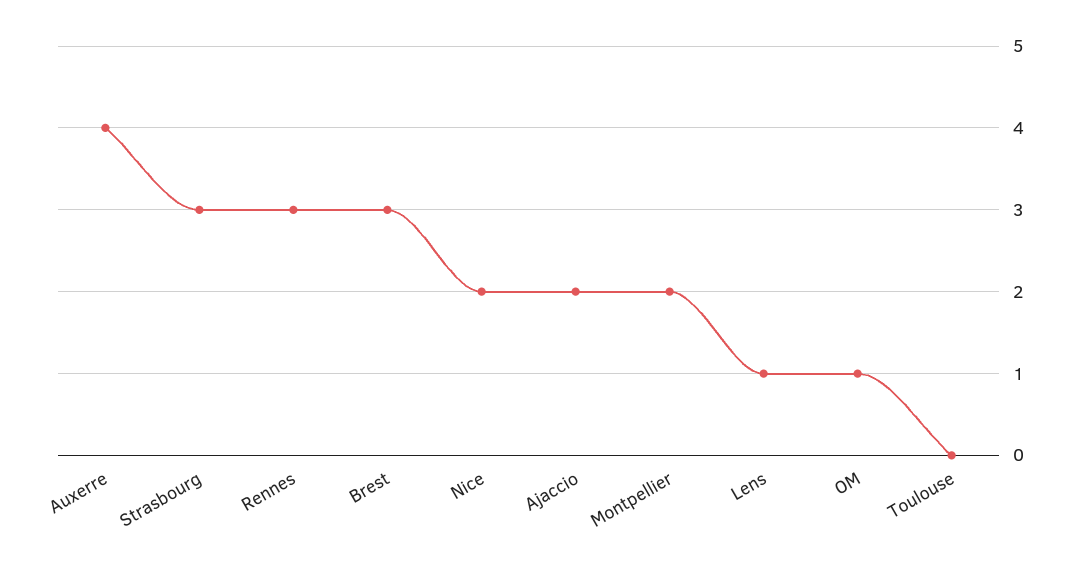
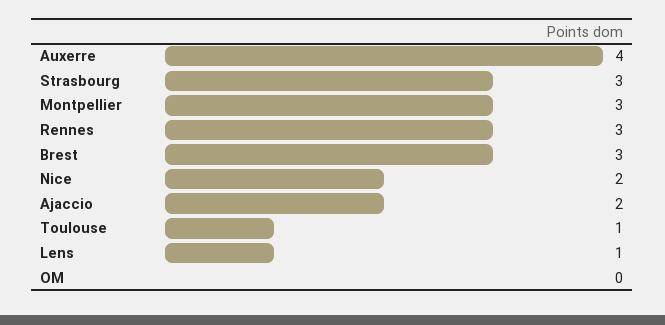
Montpellier: 2 -> 3
OM: 1 -> 0
Toulouse: 0 -> 1

